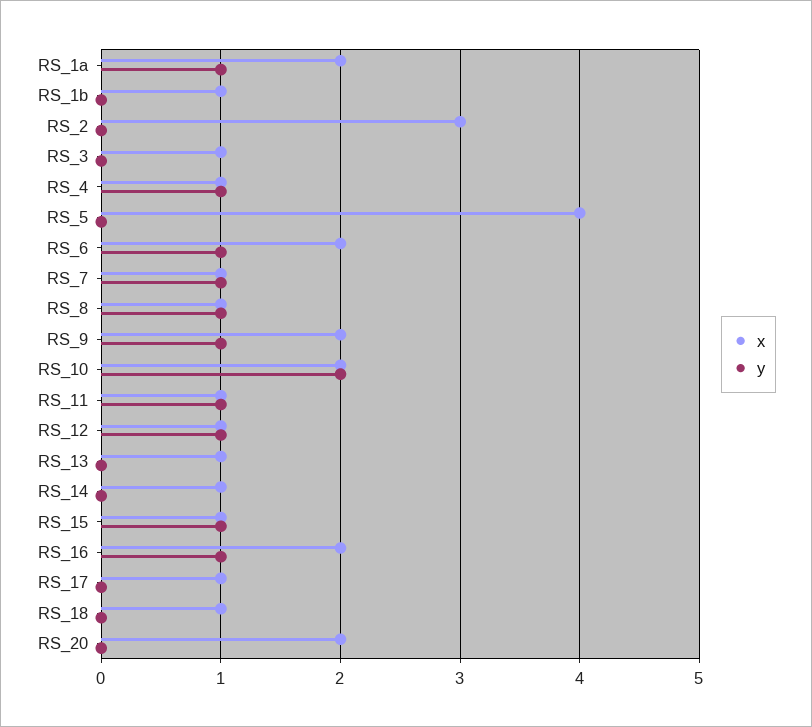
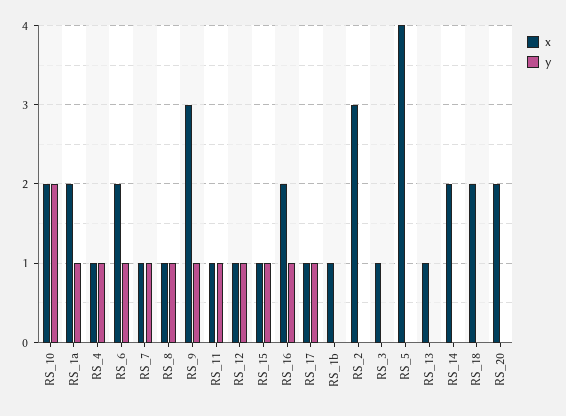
x, RS_9: 2 -> 3
x, RS_14: 1 -> 2
y, RS_17: 0 -> 1
x, RS_18: 1 -> 2

